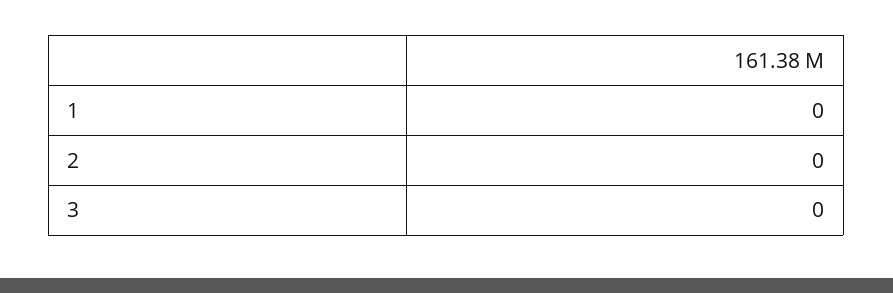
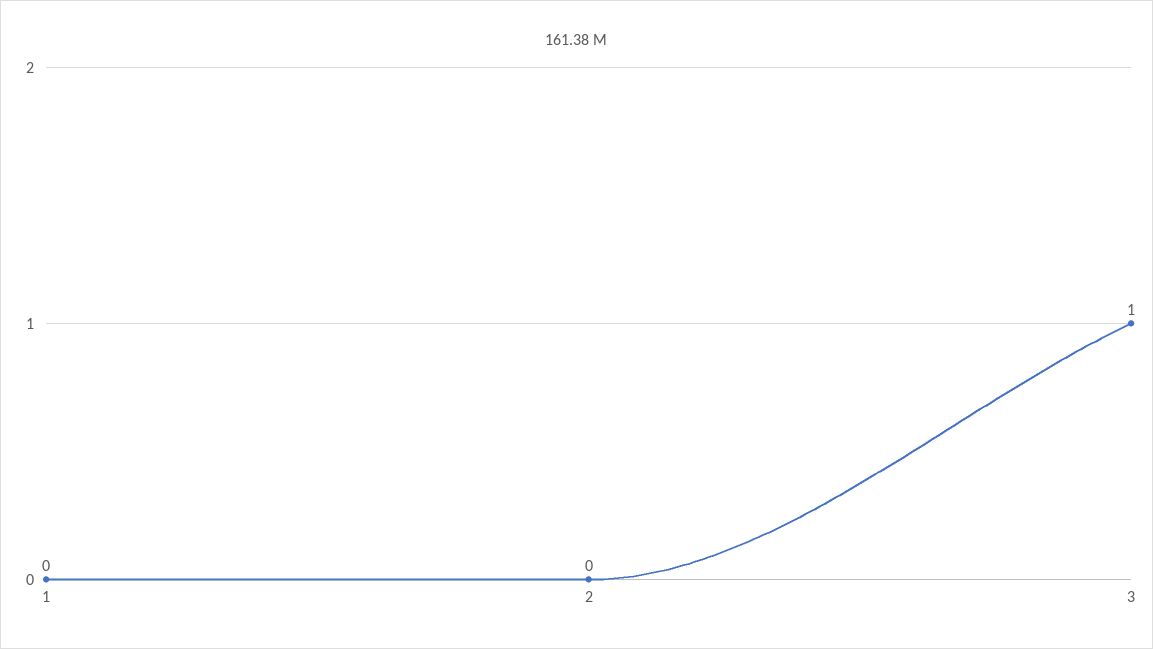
3: 0 -> 1

